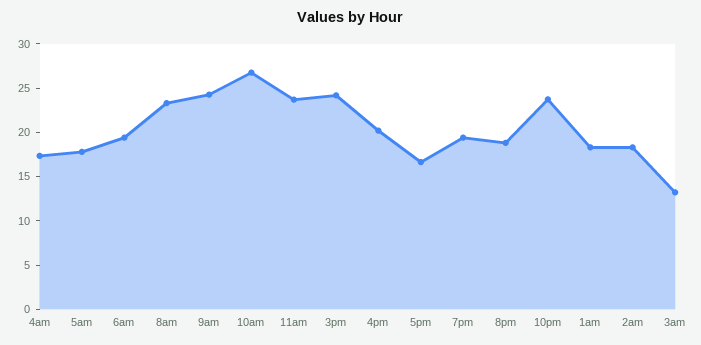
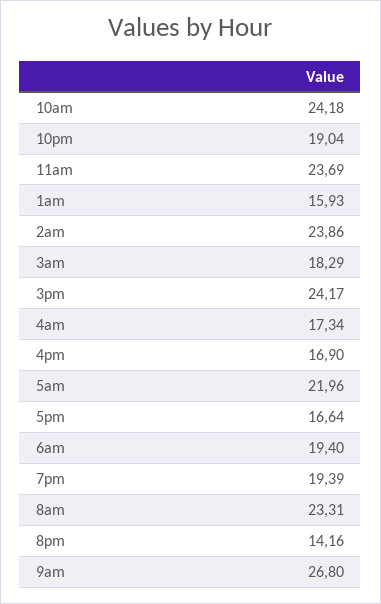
5am: 18 -> 21.96
9am: 24 -> 26.8
10am: 27 -> 24.18
4pm: 20 -> 16.9
8pm: 19 -> 14.16
10pm: 24 -> 19.04
1am: 18 -> 15.93
2am: 18 -> 23.86
3am: 13 -> 18.29

